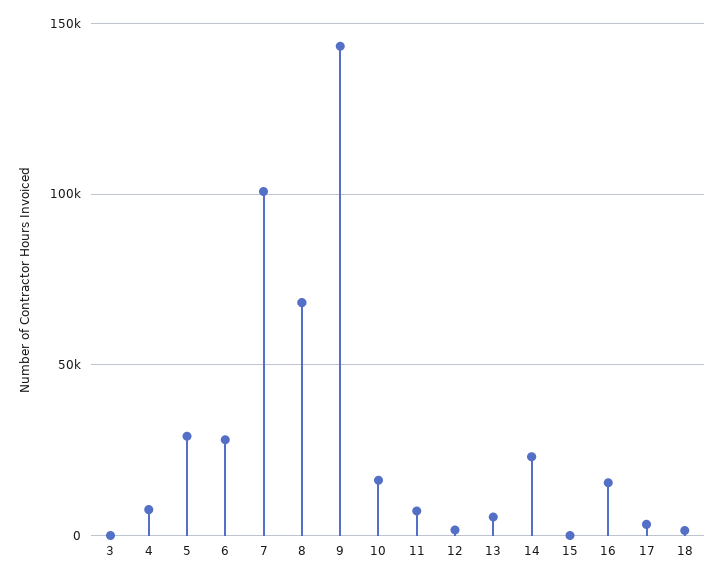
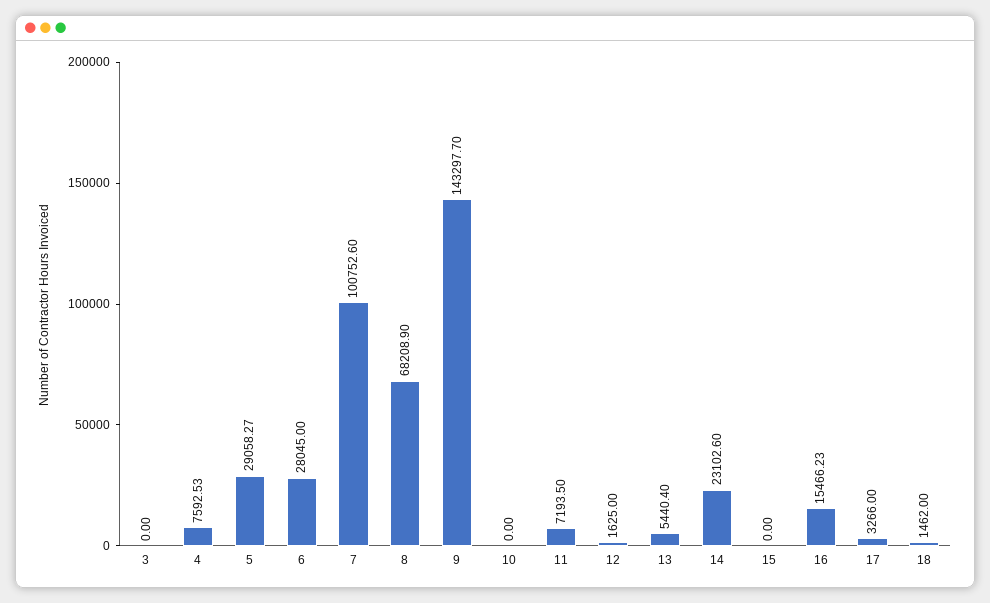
10: 15000 -> 0

